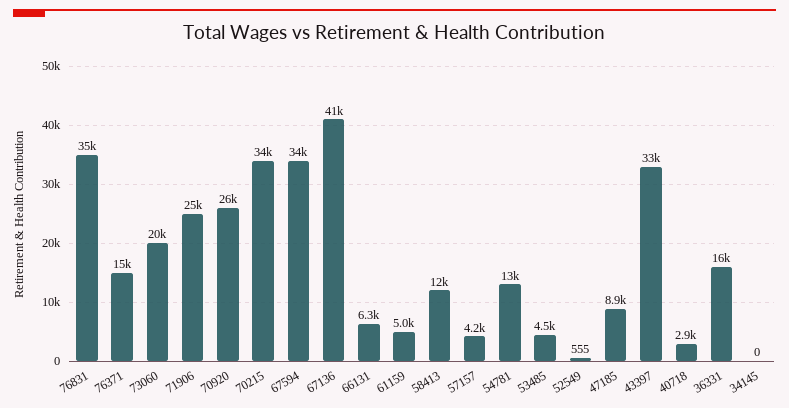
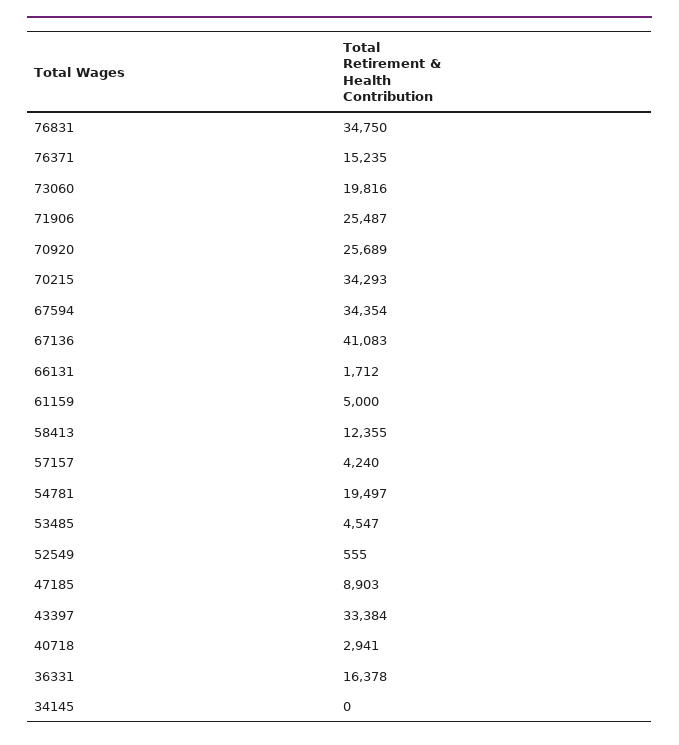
66131: 6300 -> 1712
54781: 13000 -> 19497

